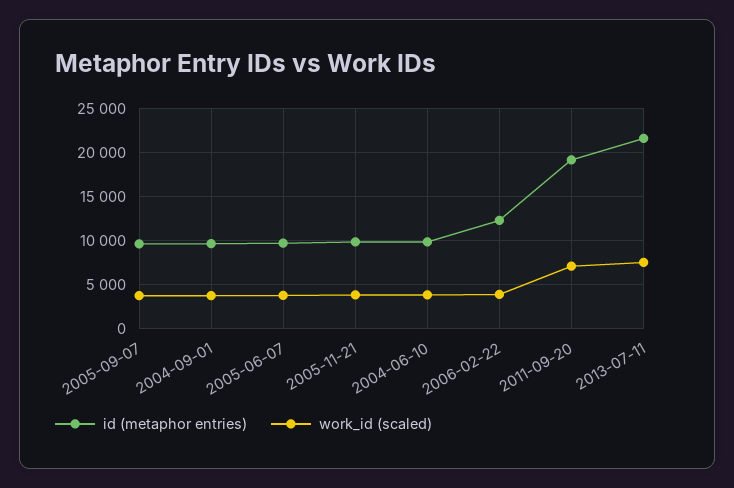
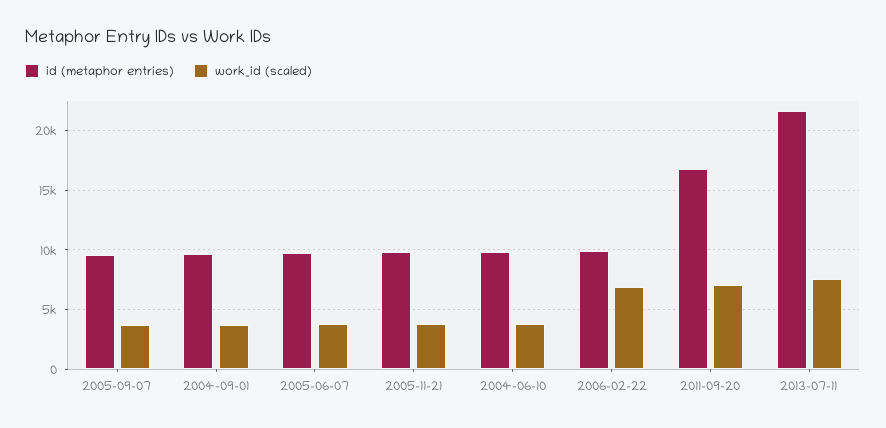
id (metaphor entries), 2006-02-22: 12000 -> 10000
work_id (scaled), 2006-02-22: 4000 -> 7000
id (metaphor entries), 2011-09-20: 19000 -> 17000

